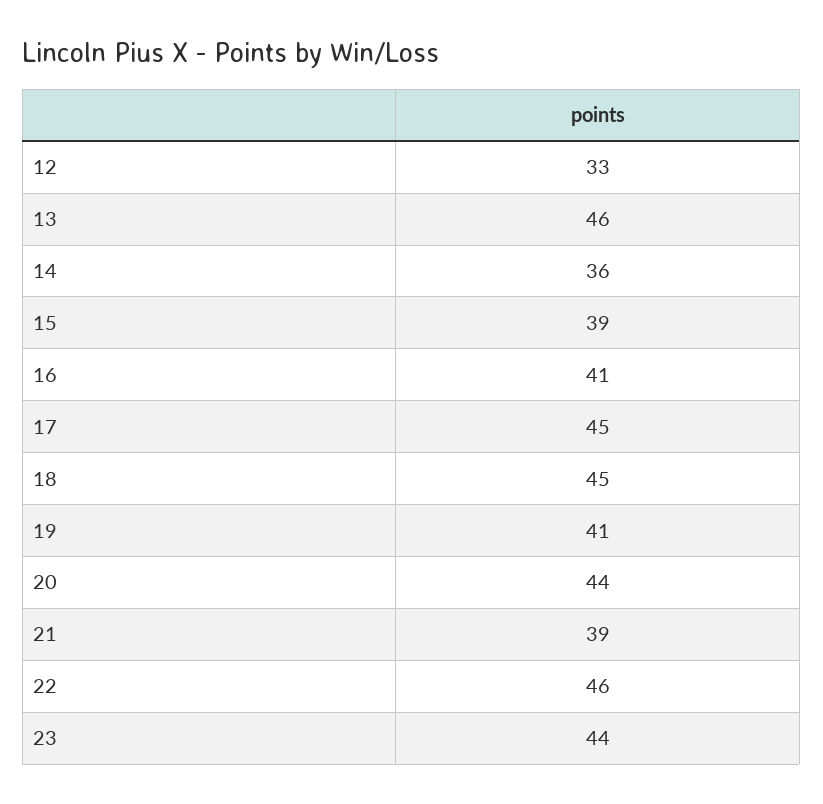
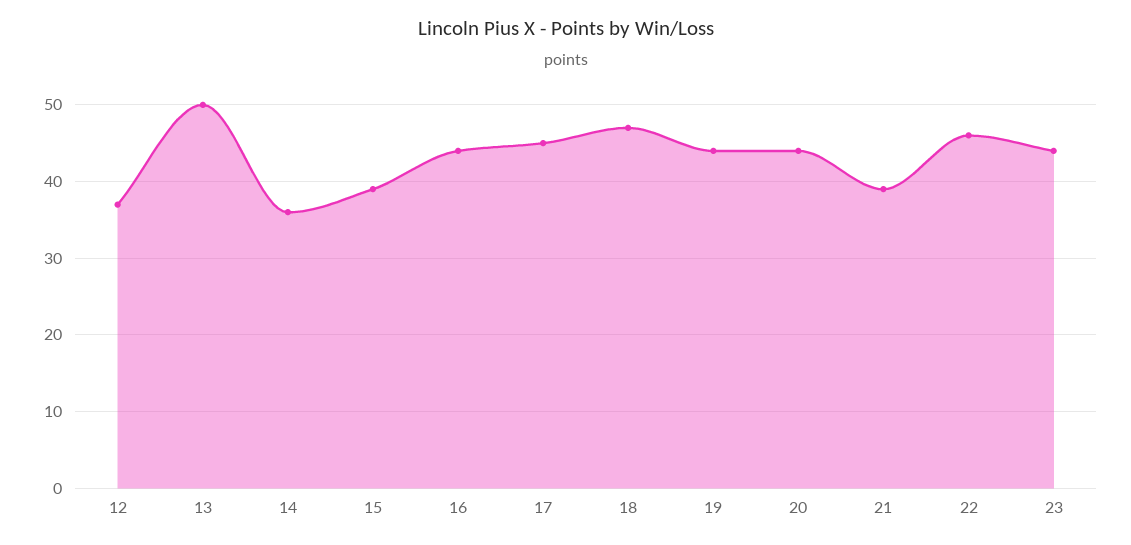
12: 33 -> 37
13: 46 -> 50
16: 41 -> 44
18: 45 -> 47
19: 41 -> 44

